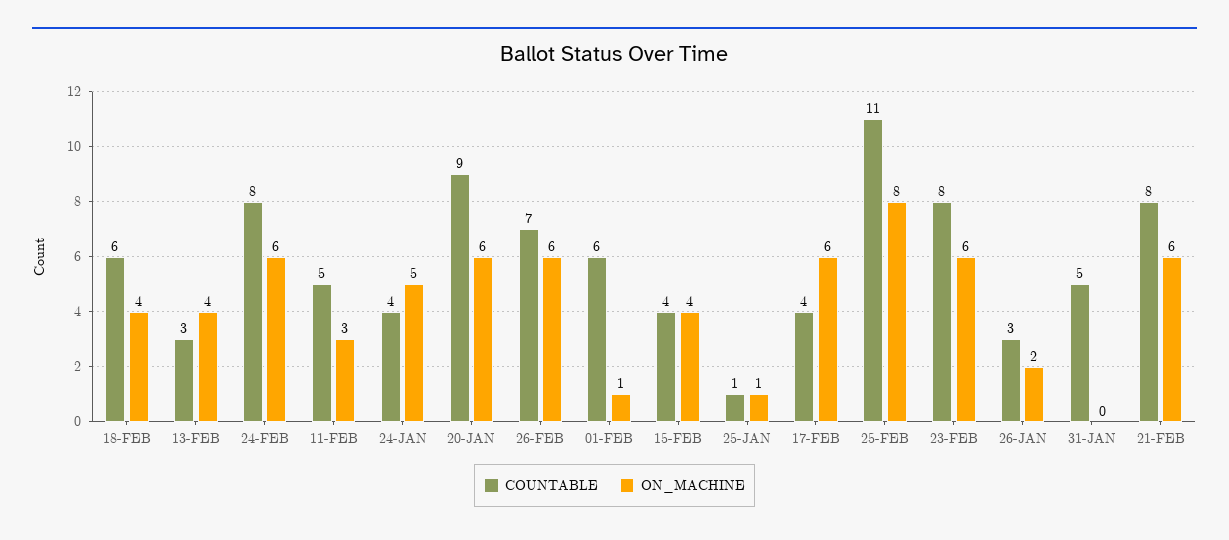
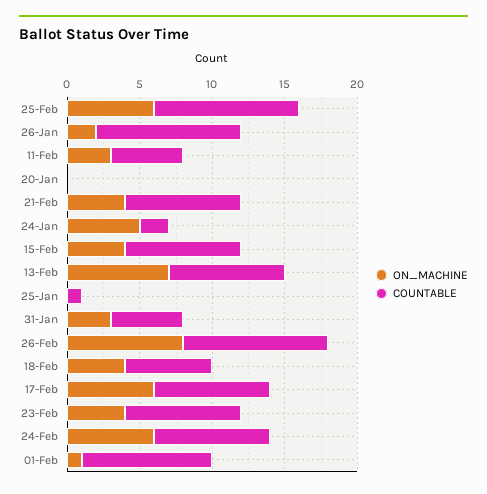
COUNTABLE, 13-FEB: 3 -> 8
ON_MACHINE, 13-FEB: 4 -> 7
COUNTABLE, 24-JAN: 4 -> 2
COUNTABLE, 20-JAN: 9 -> 0
ON_MACHINE, 20-JAN: 6 -> 0
COUNTABLE, 26-FEB: 7 -> 10
ON_MACHINE, 26-FEB: 6 -> 8
COUNTABLE, 01-FEB: 6 -> 9
COUNTABLE, 15-FEB: 4 -> 8
ON_MACHINE, 25-JAN: 1 -> 0
COUNTABLE, 17-FEB: 4 -> 8
COUNTABLE, 25-FEB: 11 -> 10
ON_MACHINE, 25-FEB: 8 -> 6
ON_MACHINE, 23-FEB: 6 -> 4
COUNTABLE, 26-JAN: 3 -> 10
ON_MACHINE, 31-JAN: 0 -> 3
ON_MACHINE, 21-FEB: 6 -> 4

